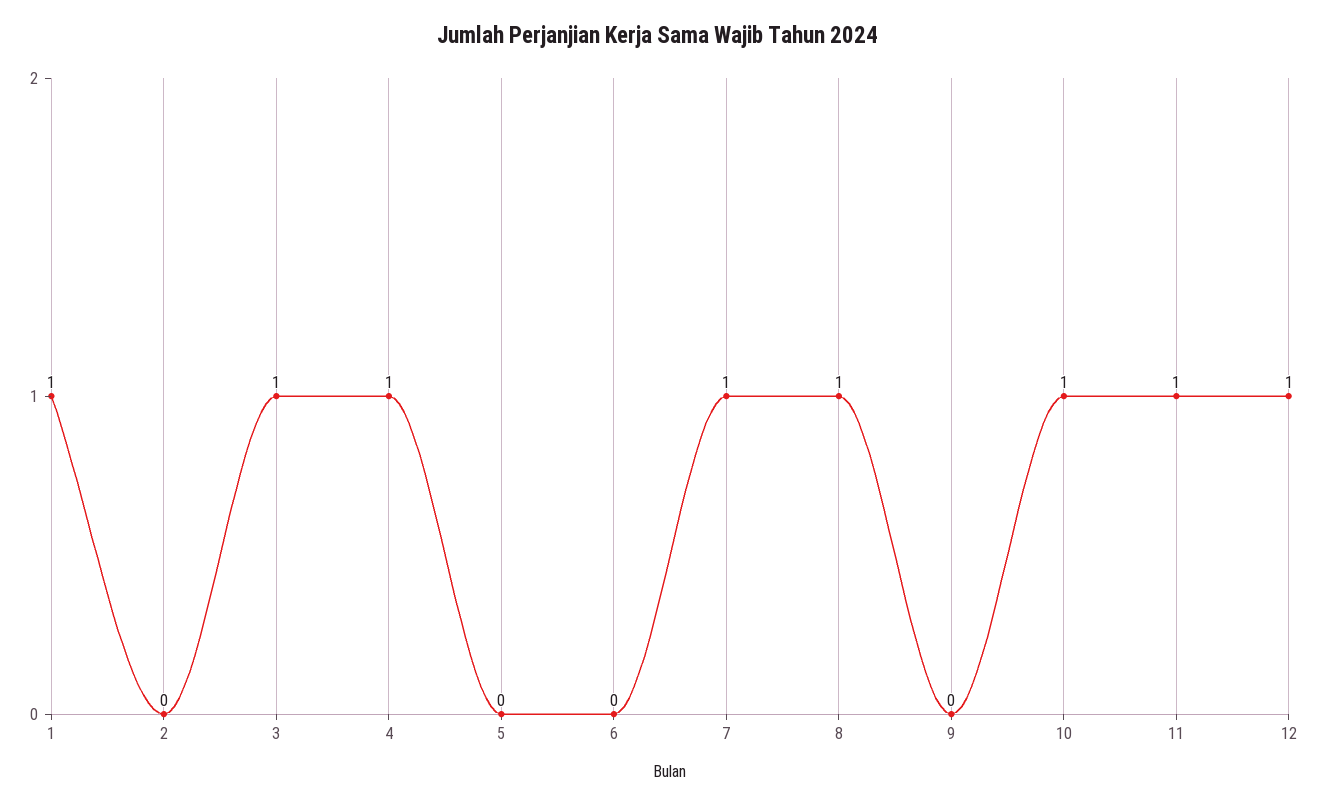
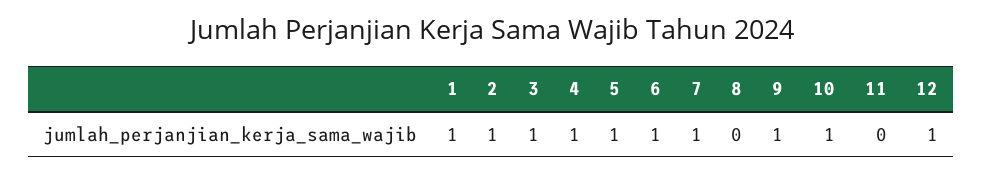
2: 0 -> 1
5: 0 -> 1
6: 0 -> 1
8: 1 -> 0
9: 0 -> 1
11: 1 -> 0

